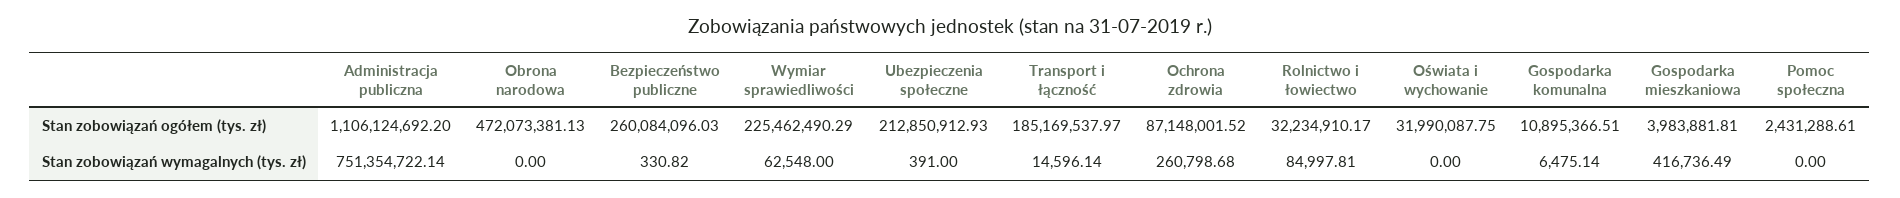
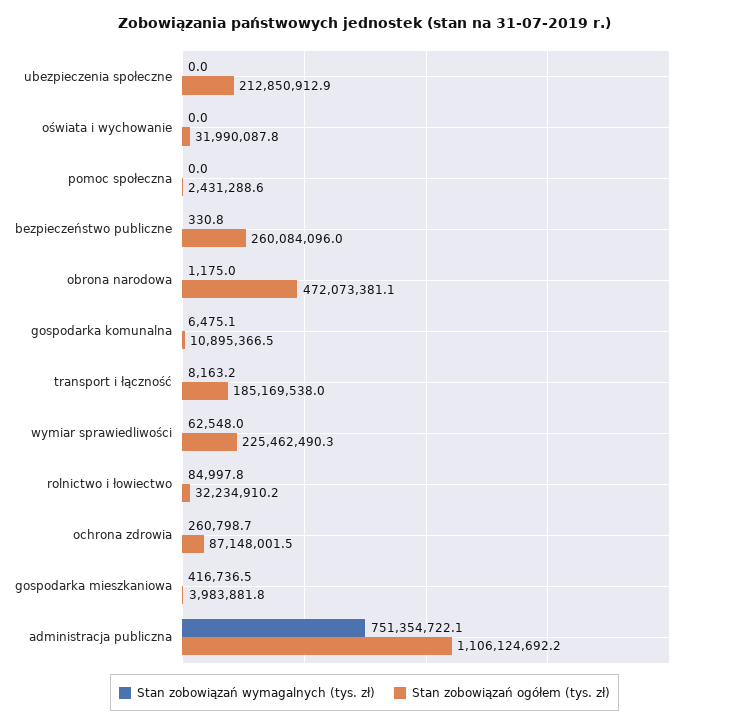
Stan zobowiązań wymagalnych (tys. zł), Obrona narodowa: 0 -> 1175
Stan zobowiązań wymagalnych (tys. zł), Ubezpieczenia społeczne: 391 -> 0
Stan zobowiązań wymagalnych (tys. zł), Transport i łączność: 14596.14 -> 8163.2

